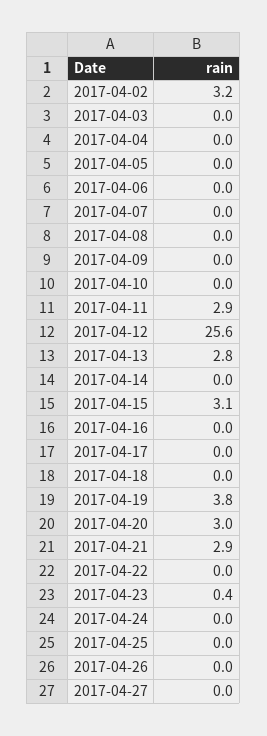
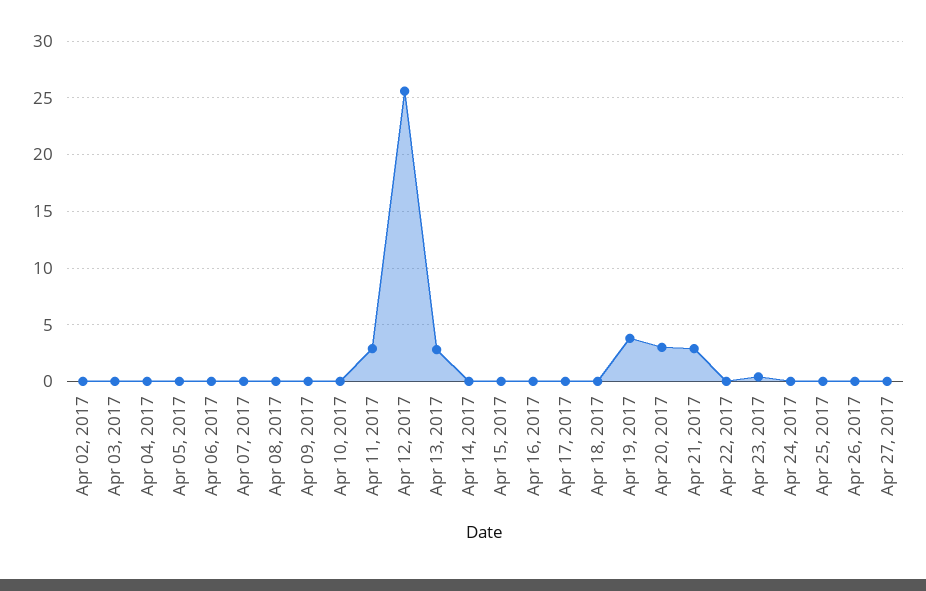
2017-04-02: 3.2 -> 0
2017-04-15: 3.1 -> 0

